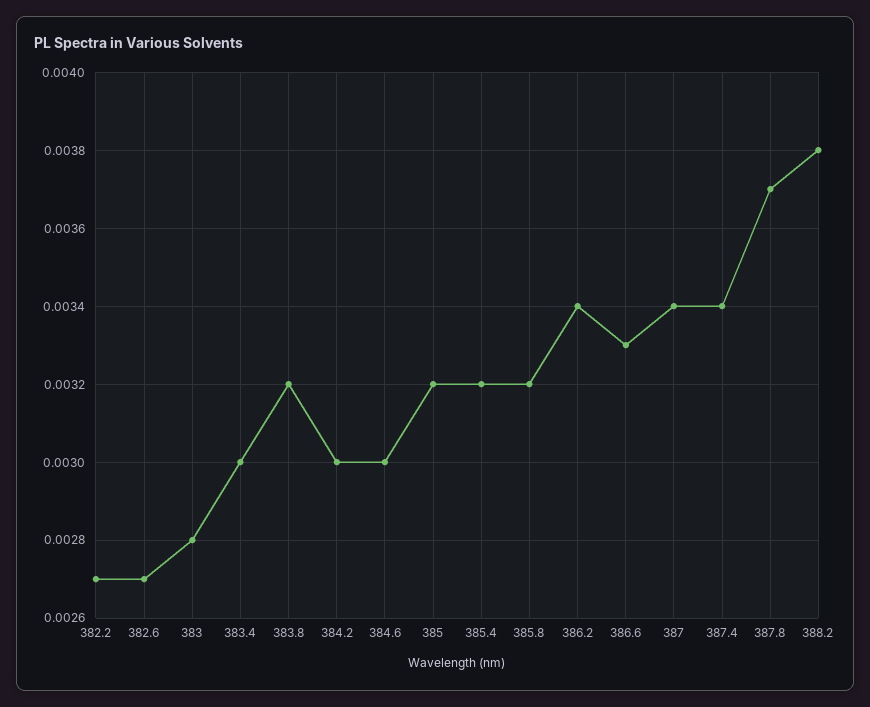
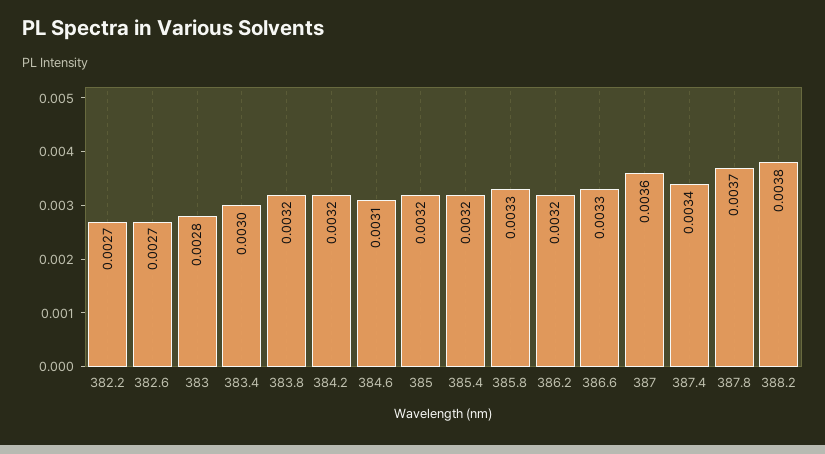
384.2: 0.003 -> 0.0032
384.6: 0.003 -> 0.0031
385.8: 0.0032 -> 0.0033
386.2: 0.0034 -> 0.0032
387: 0.0034 -> 0.0036

